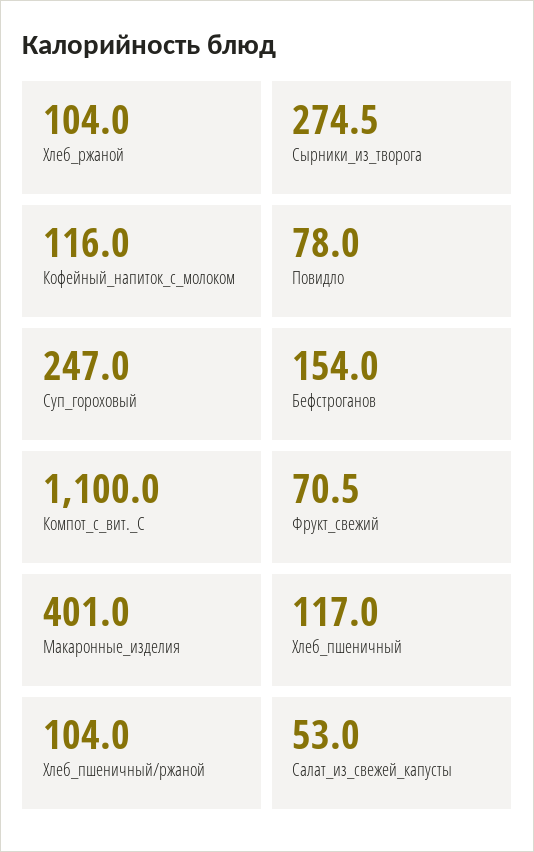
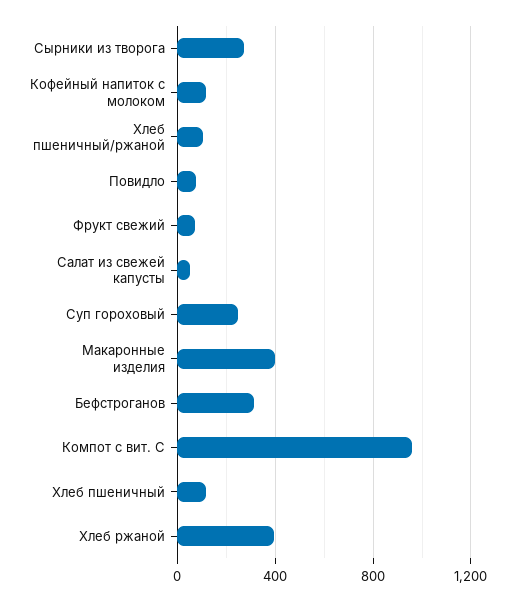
Хлеб_ржаной: 104 -> 400
Бефстроганов: 154 -> 300
Компот_с_вит._С: 1100 -> 950

